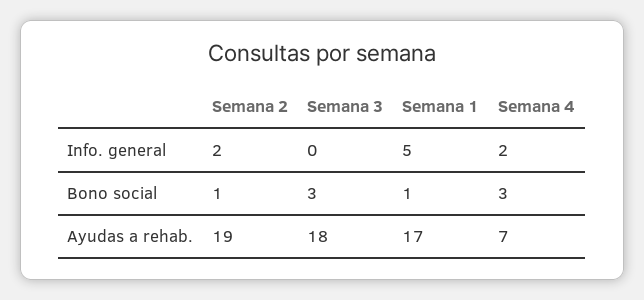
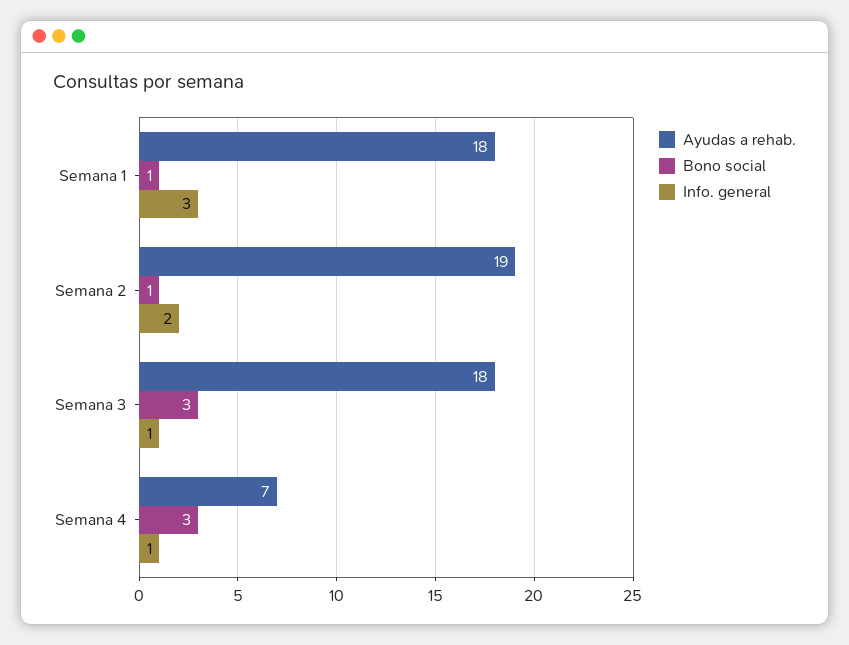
Info. general, Semana 3: 0 -> 1
Info. general, Semana 1: 5 -> 3
Info. general, Semana 4: 2 -> 1
Ayudas a rehab., Semana 1: 17 -> 18

